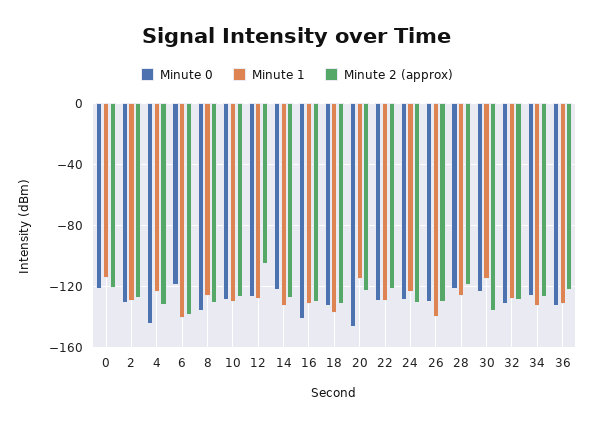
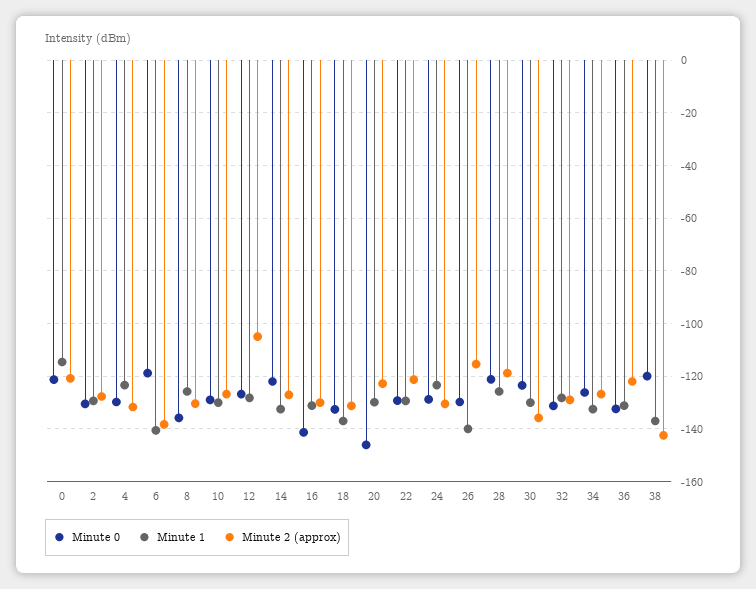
Minute 0, 4: -145 -> -130
Minute 1, 20: -115 -> -130
Minute 2 (approx), 26: -130 -> -115
Minute 1, 30: -115 -> -130
Minute 0, 38: none -> -120
Minute 1, 38: none -> -137.5
Minute 2 (approx), 38: none -> -142.5

